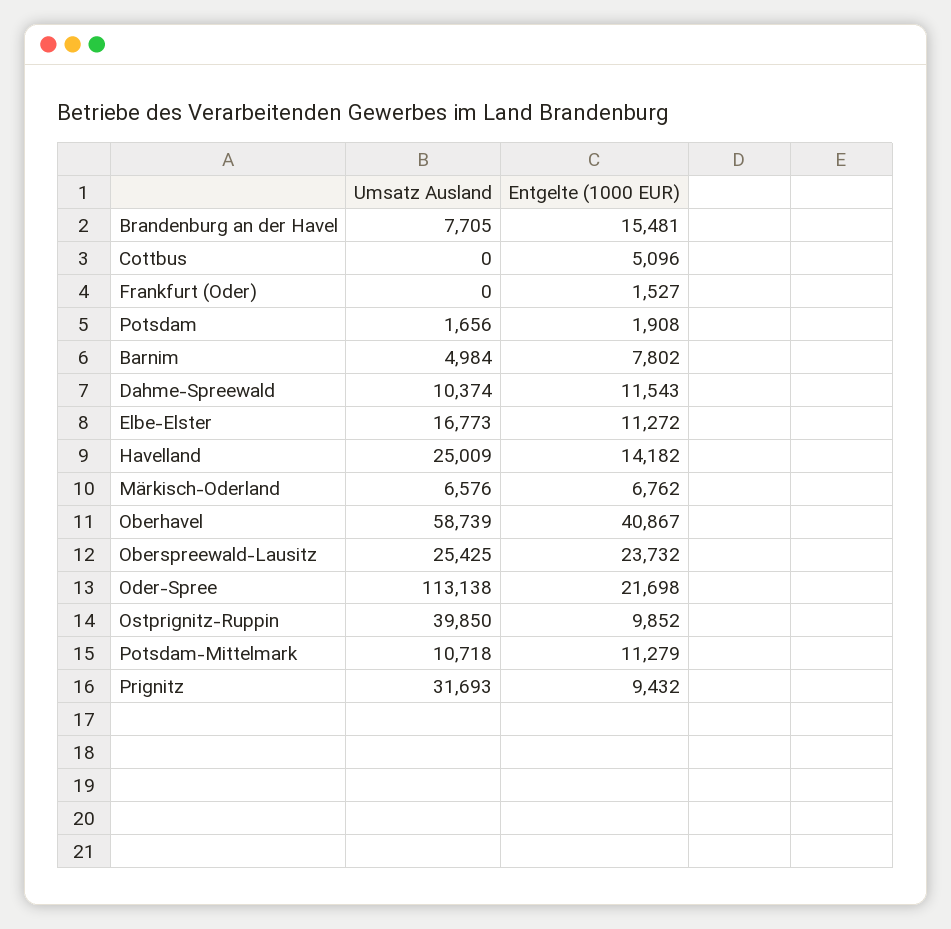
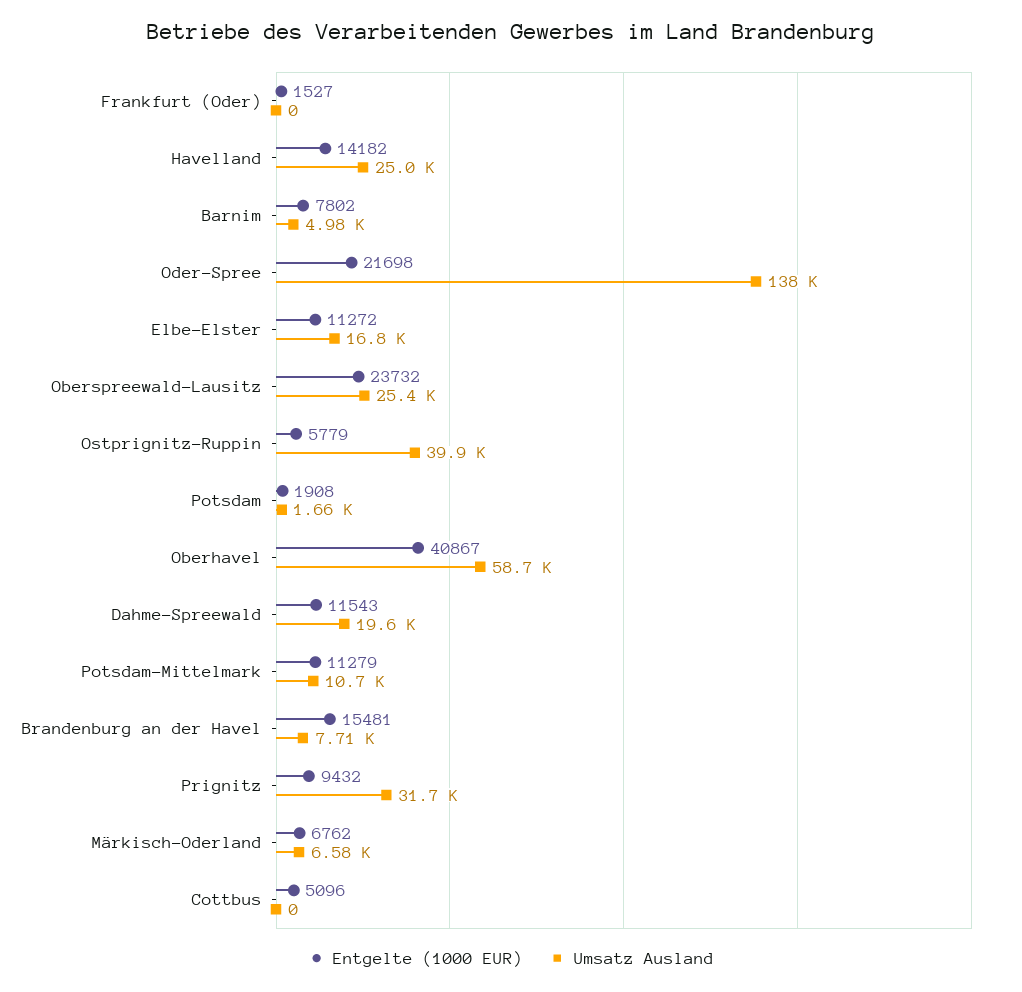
Umsatz Ausland, Dahme-Spreewald: 10374 -> 19600
Umsatz Ausland, Oder-Spree: 113138 -> 138000
Entgelte (1000 EUR), Ostprignitz-Ruppin: 9852 -> 5779

